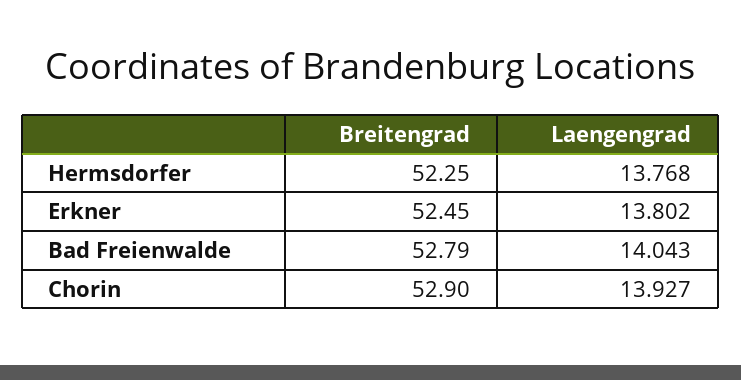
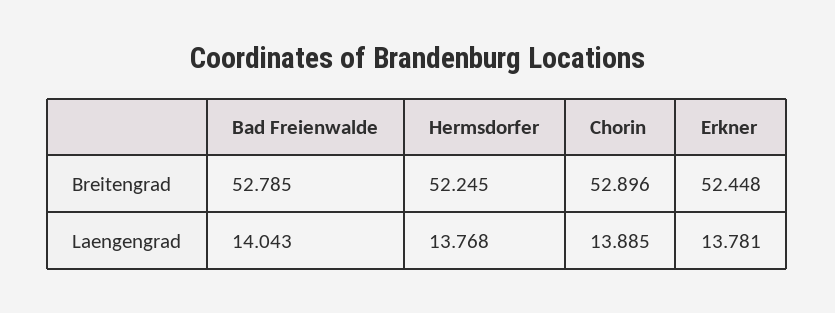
Laengengrad, Erkner: 13.802 -> 13.781
Laengengrad, Chorin: 13.927 -> 13.885

